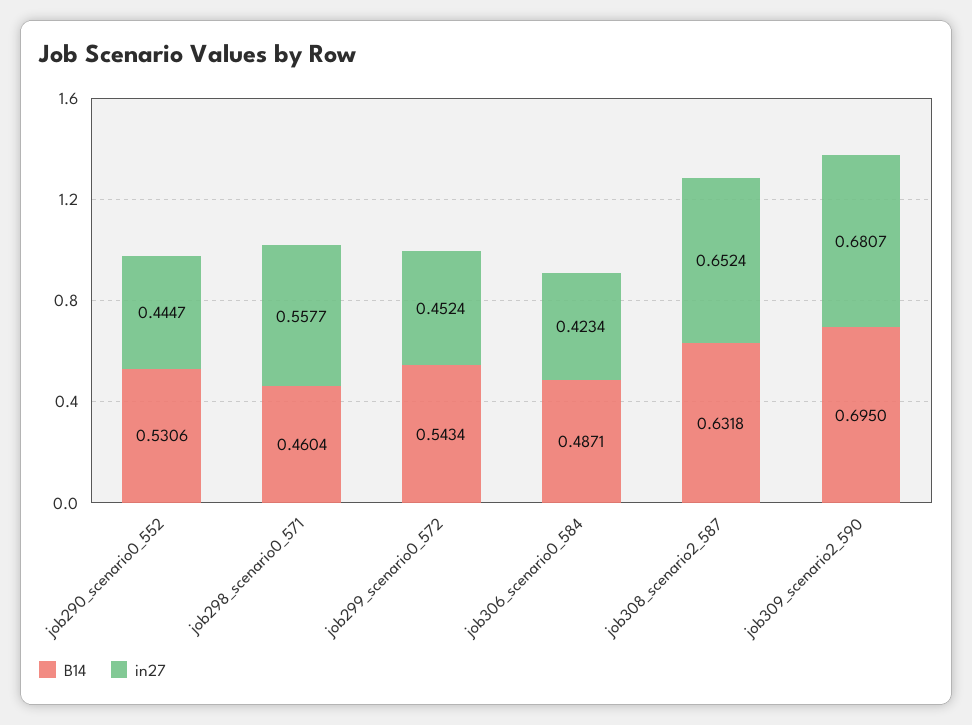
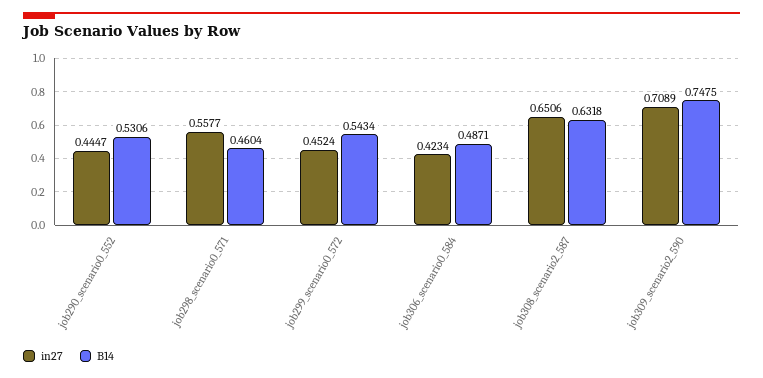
in27, job308_scenario2_587: 0.6524 -> 0.6506
B14, job309_scenario2_590: 0.695 -> 0.7475
in27, job309_scenario2_590: 0.6807 -> 0.7089

